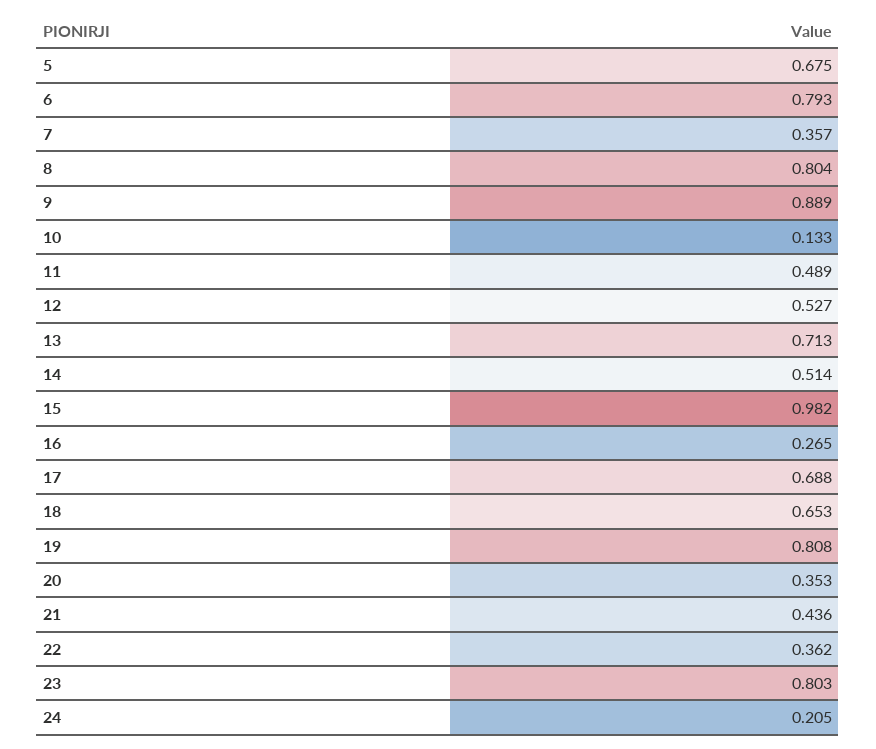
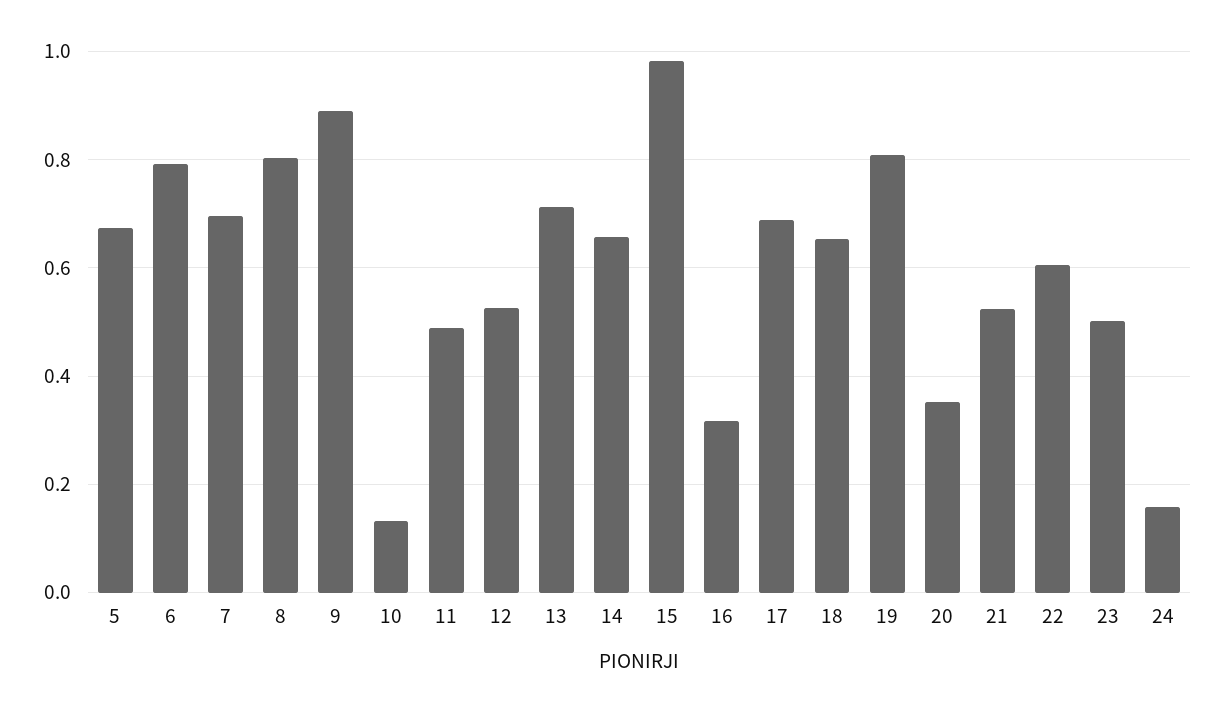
7: 0.357 -> 0.7
14: 0.514 -> 0.66
16: 0.265 -> 0.32
21: 0.436 -> 0.52
22: 0.362 -> 0.6
23: 0.803 -> 0.5
24: 0.205 -> 0.16

